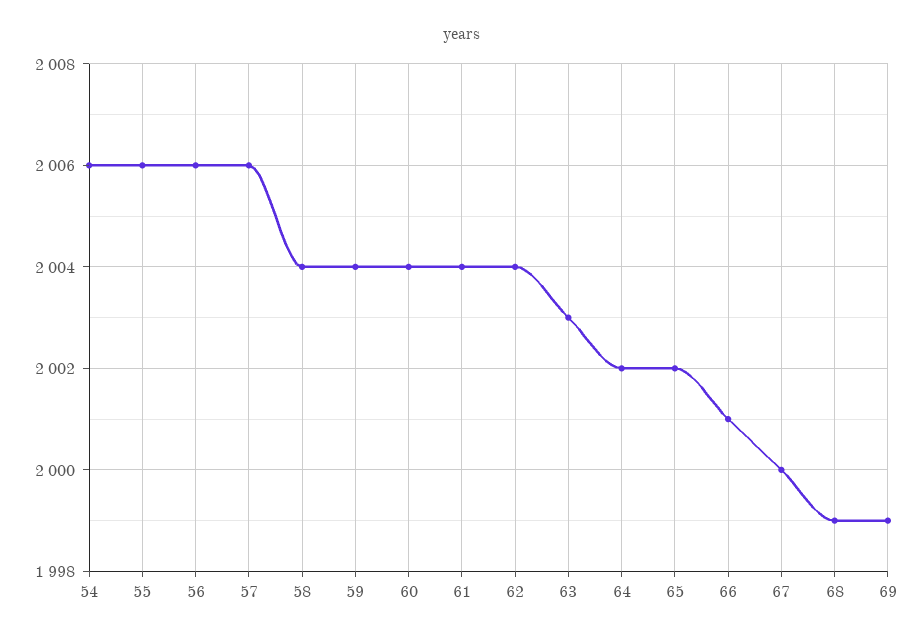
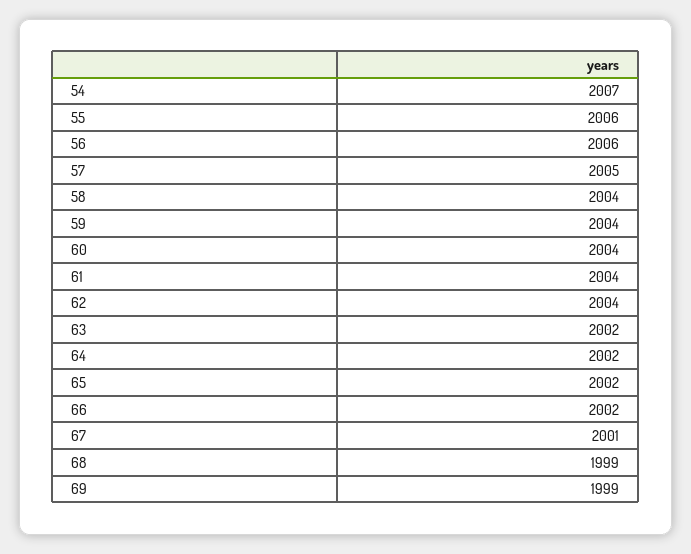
54: 2006 -> 2007
57: 2006 -> 2005
63: 2003 -> 2002
66: 2001 -> 2002
67: 2000 -> 2001

